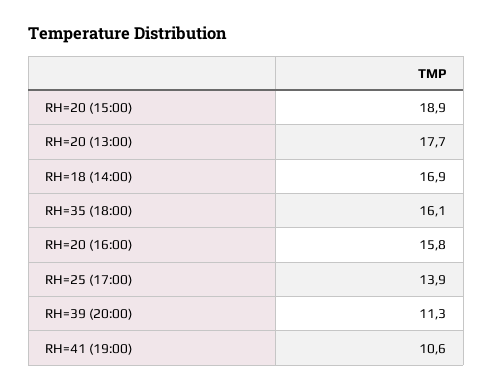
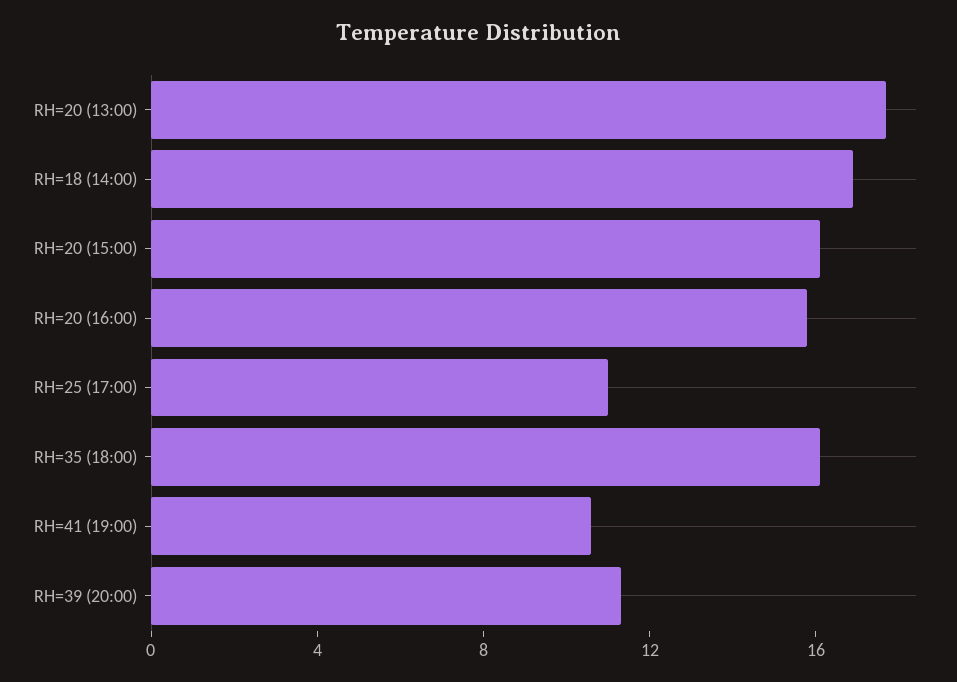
RH=20 (15:00): 18.9 -> 16
RH=25 (17:00): 13.9 -> 11

